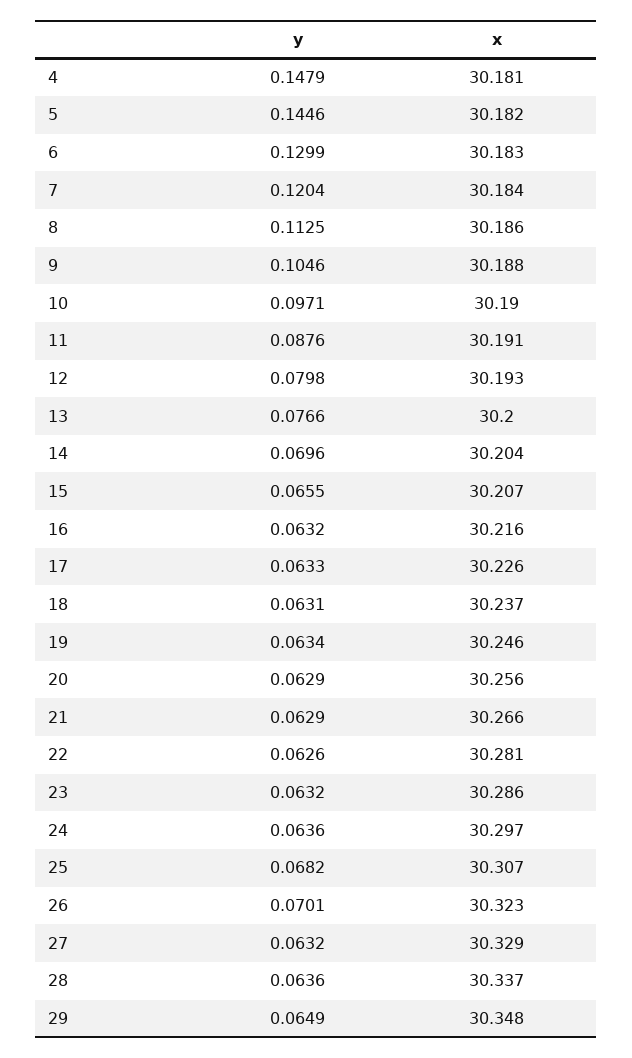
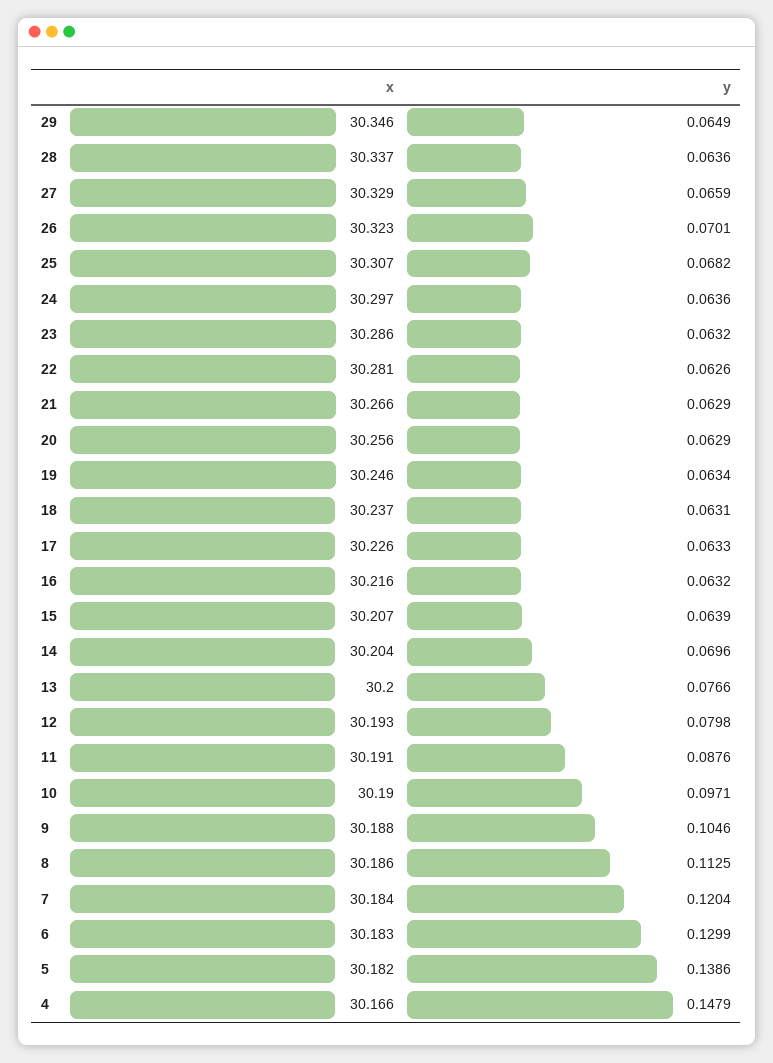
x, 4: 30.181 -> 30.166
y, 5: 0.1446 -> 0.1386
y, 15: 0.0655 -> 0.0639
y, 27: 0.0632 -> 0.0659
x, 29: 30.348 -> 30.346

